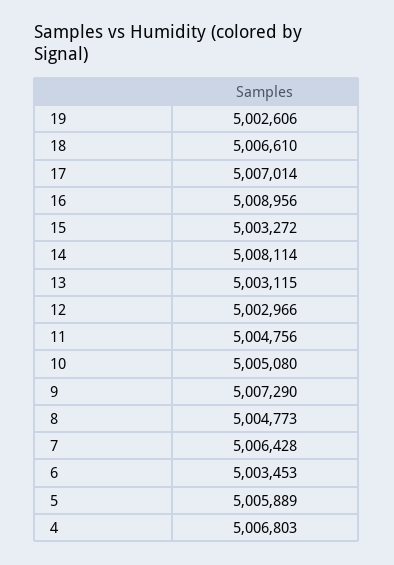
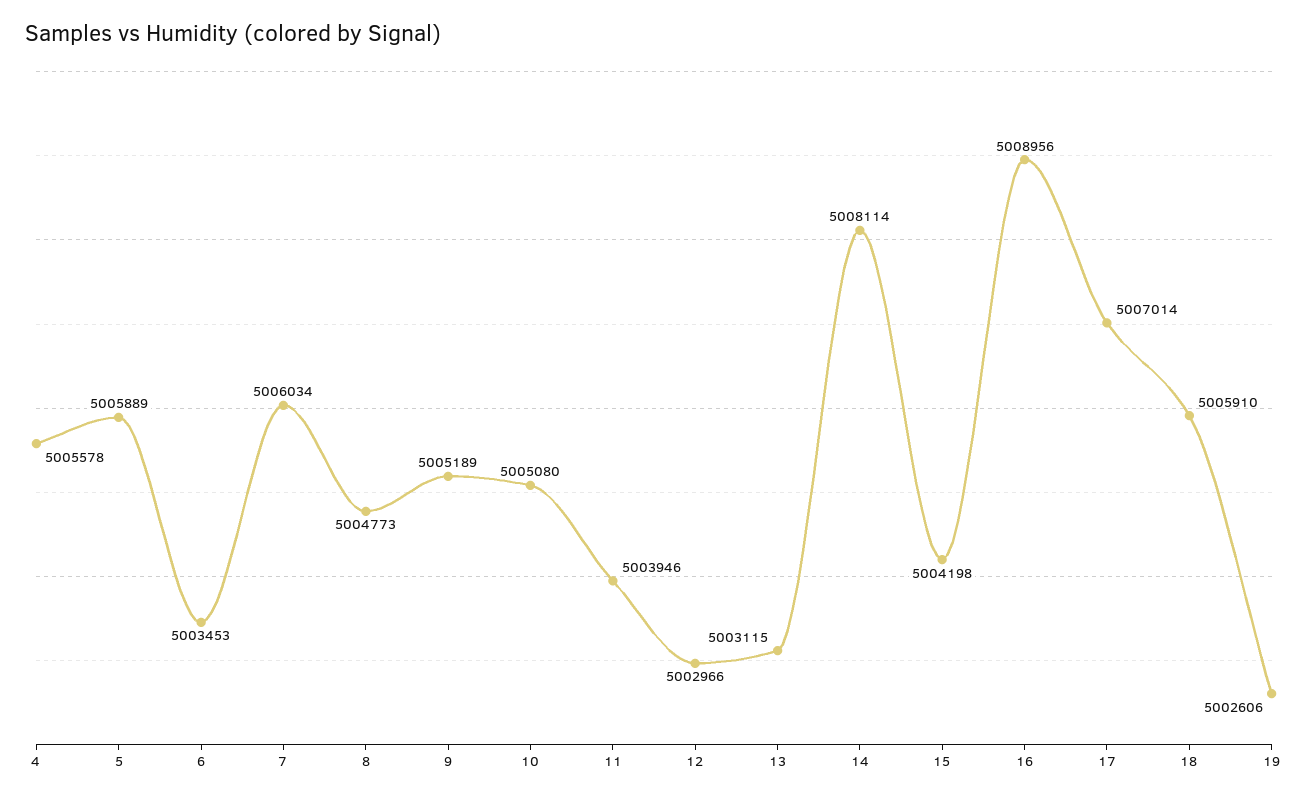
18: 5006610 -> 5005910
15: 5003272 -> 5004198
11: 5004756 -> 5003946
9: 5007290 -> 5005189
7: 5006428 -> 5006034
4: 5006803 -> 5005578

